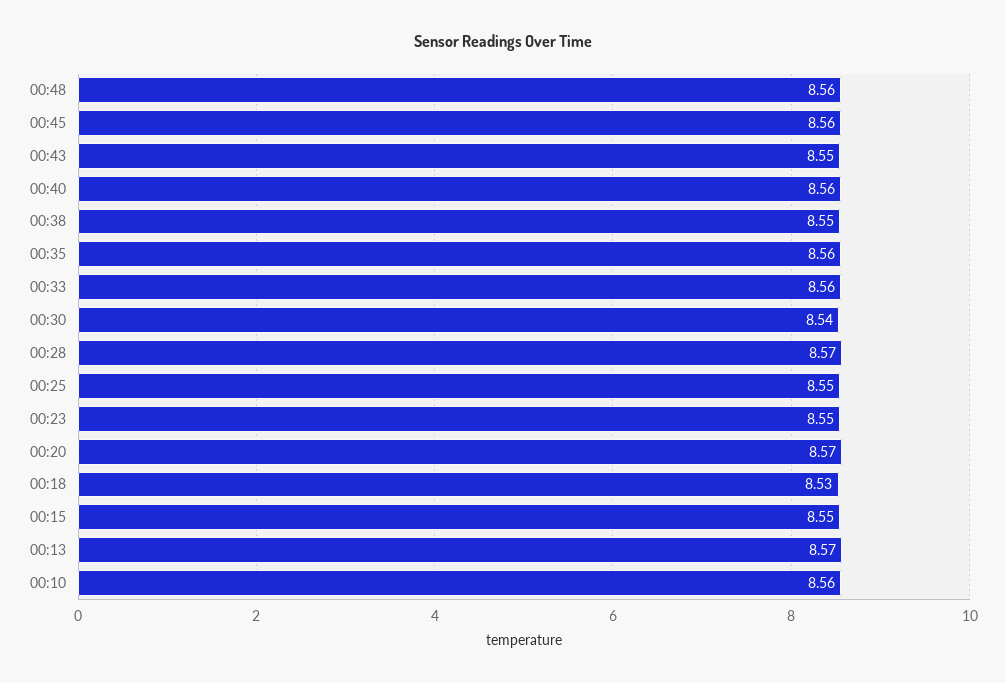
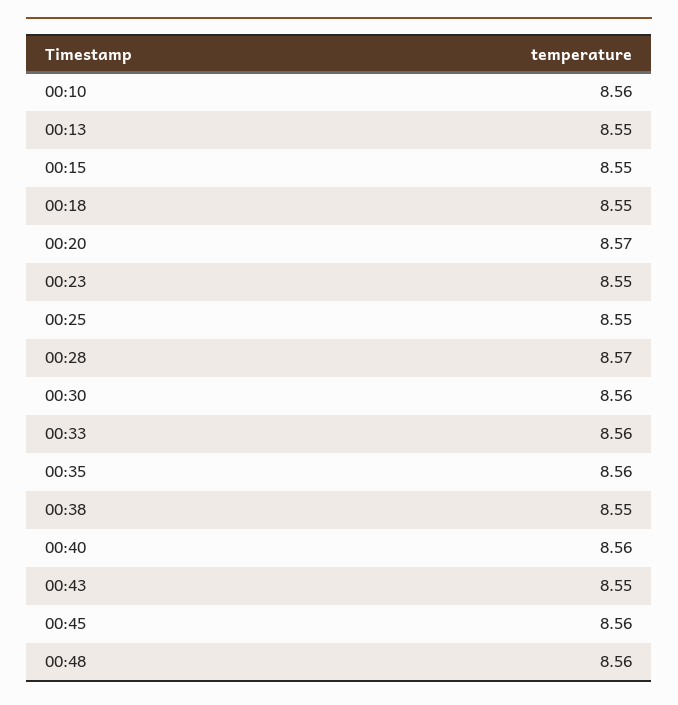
00:30: 8.54 -> 8.56
00:18: 8.53 -> 8.55
00:13: 8.57 -> 8.55

